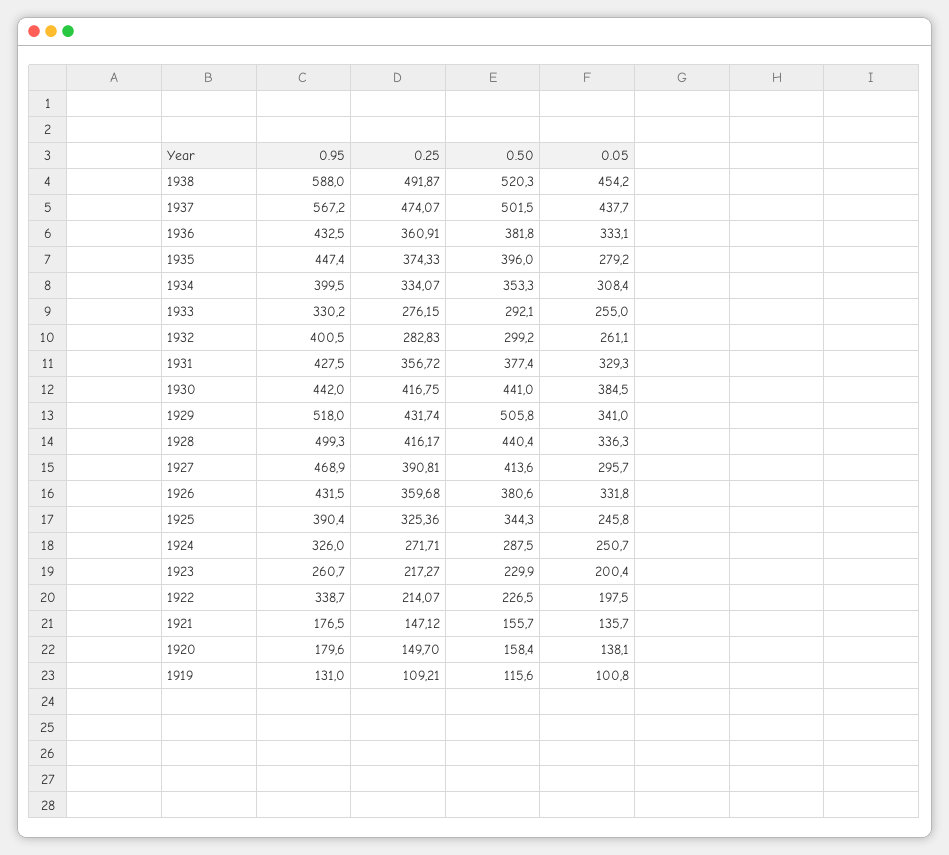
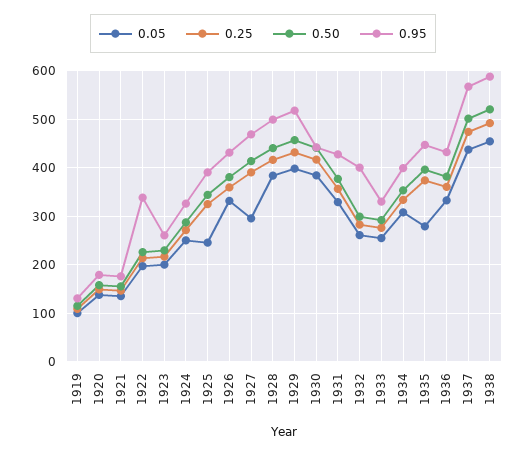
0.50, 1929: 505.8 -> 460
0.05, 1929: 341 -> 400
0.05, 1928: 336.3 -> 380

